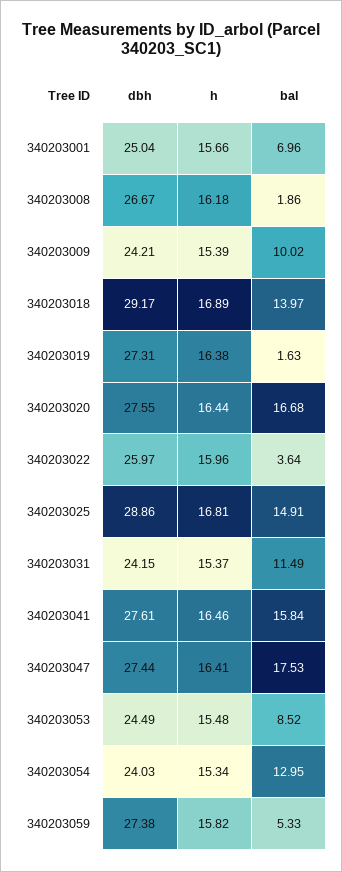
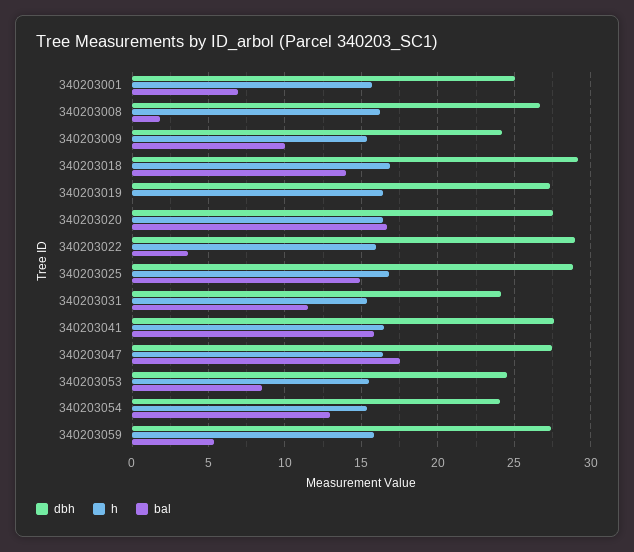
bal, 340203019: 1.63 -> 0
dbh, 340203022: 25.97 -> 29

